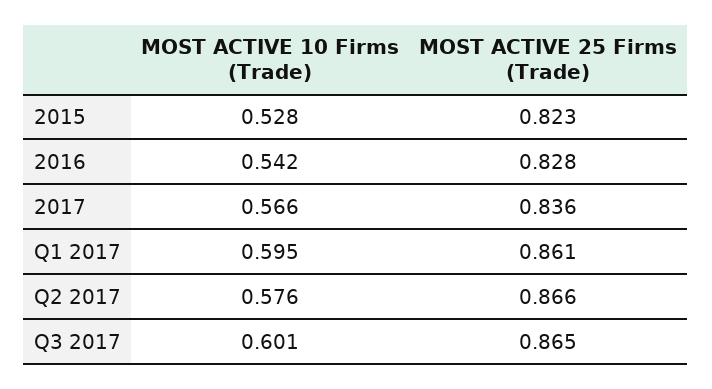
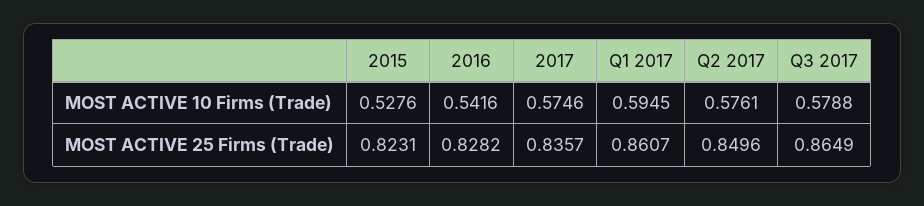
MOST ACTIVE 10 Firms (Trade), 2017: 0.566 -> 0.5746
MOST ACTIVE 25 Firms (Trade), Q2 2017: 0.866 -> 0.8496
MOST ACTIVE 10 Firms (Trade), Q3 2017: 0.601 -> 0.5788

